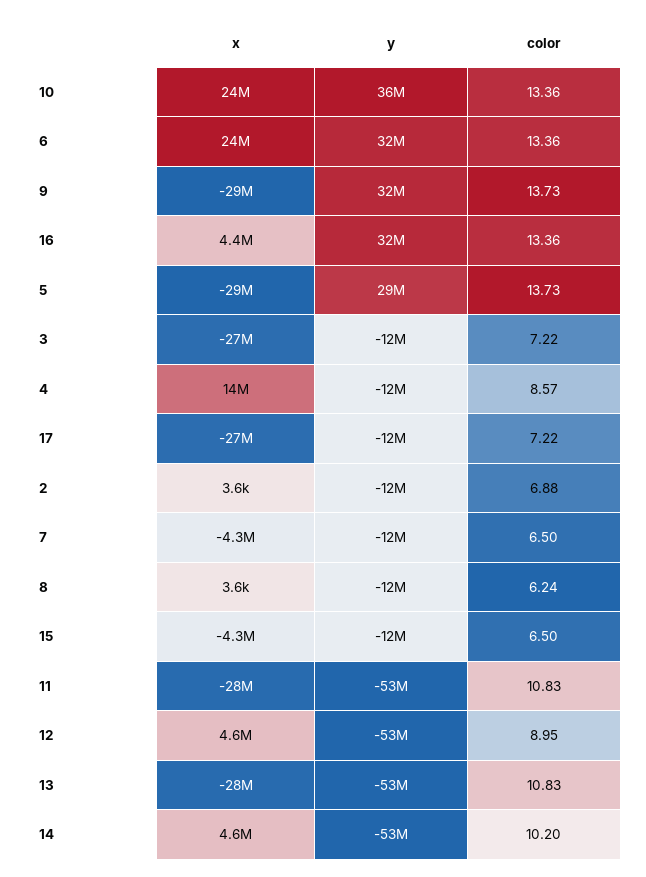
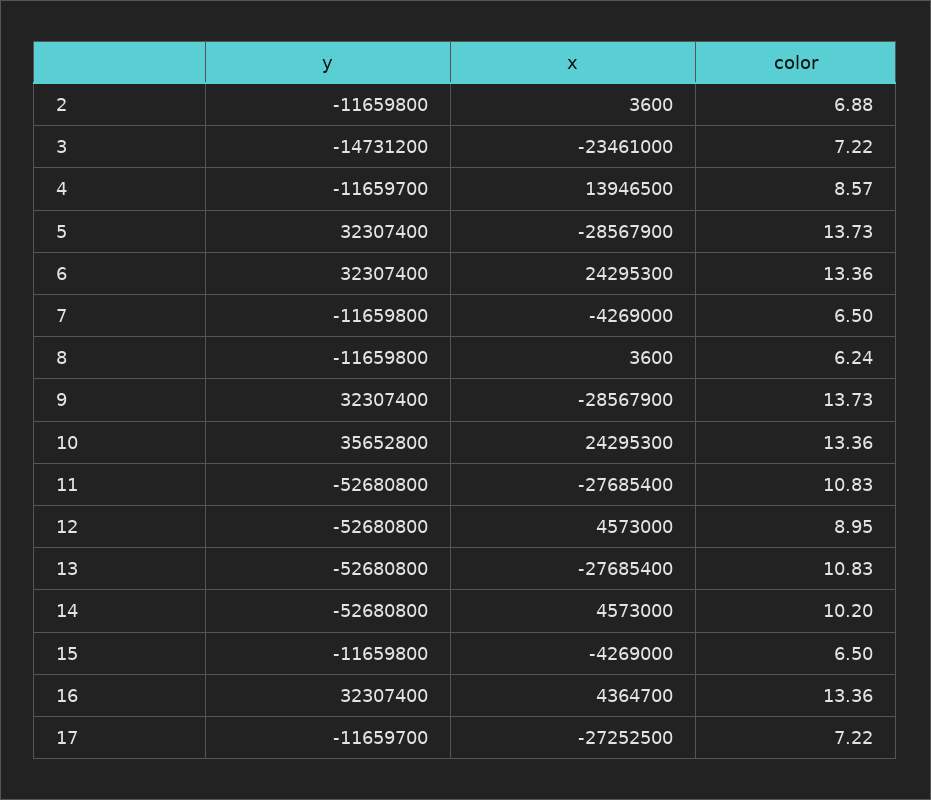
y, 5: 29000000 -> 32307400
x, 3: -27000000 -> -23461000
y, 3: -12000000 -> -14731200

